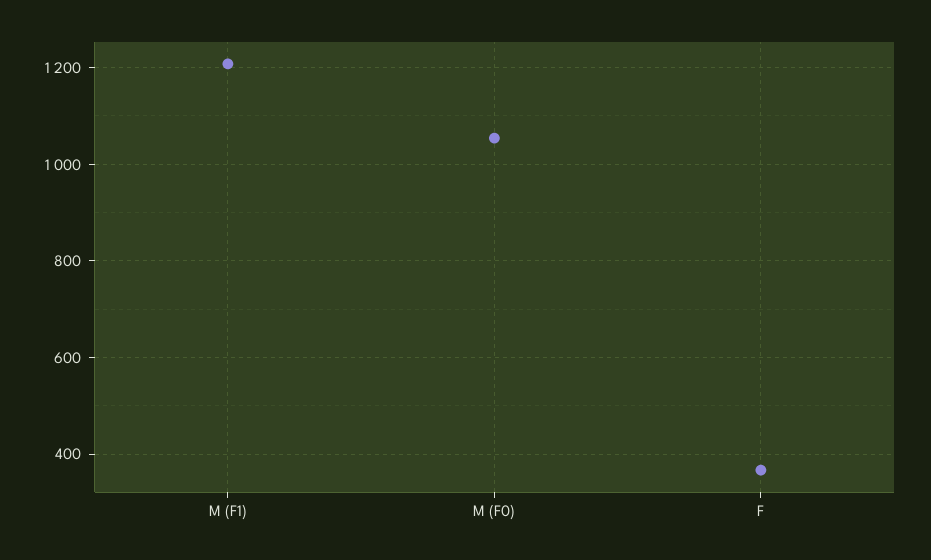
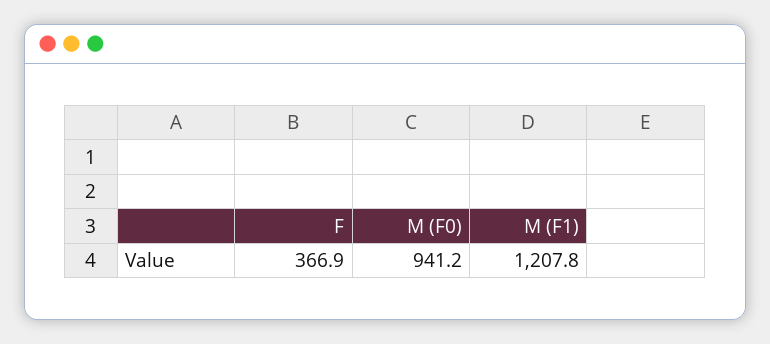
M (F0): 1060 -> 941.2

